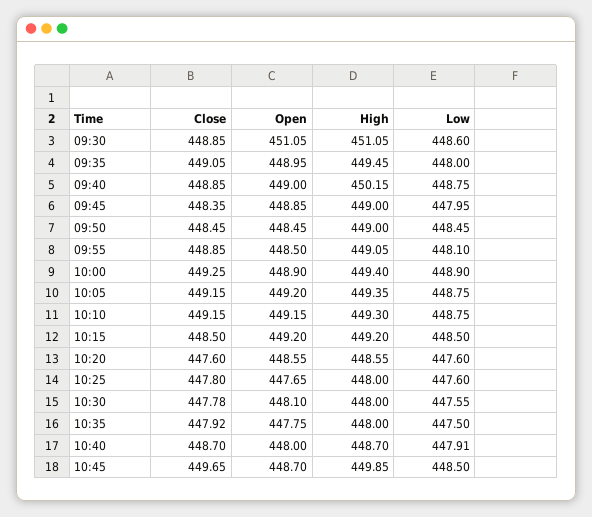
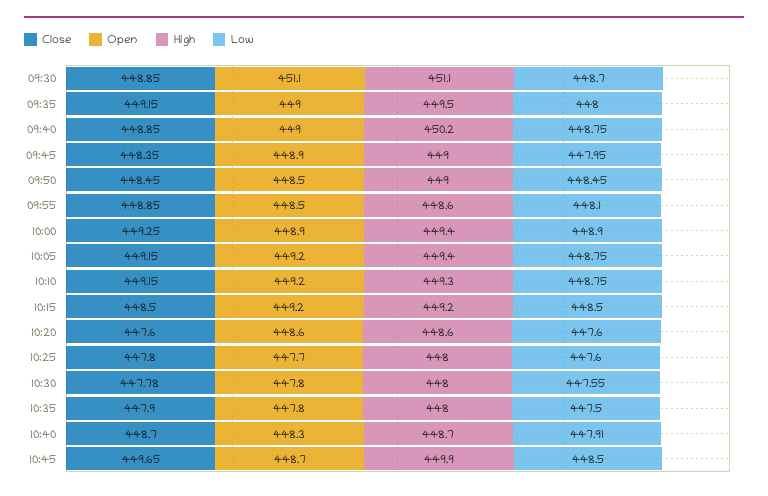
Low, 09:30: 448.6 -> 448.7
Close, 09:35: 449.05 -> 449.15
High, 09:55: 449.05 -> 448.6
Open, 10:30: 448.1 -> 447.8
Close, 10:35: 447.92 -> 447.9
Open, 10:40: 448 -> 448.3

